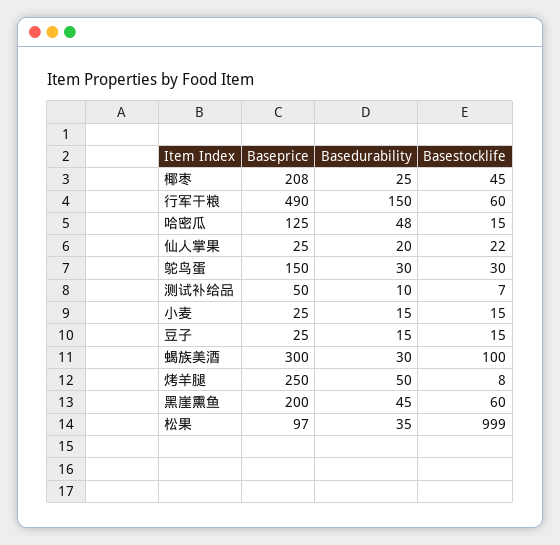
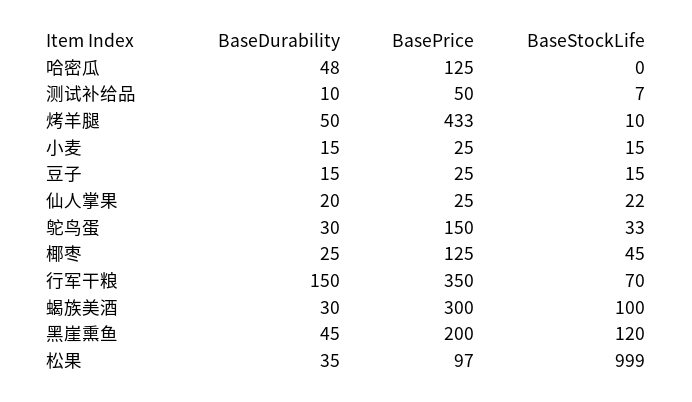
Baseprice, 椰枣: 208 -> 125
Baseprice, 行军干粮: 490 -> 350
Basestocklife, 行军干粮: 60 -> 70
Basestocklife, 哈密瓜: 15 -> 0
Basestocklife, 鸵鸟蛋: 30 -> 33
Baseprice, 烤羊腿: 250 -> 433
Basestocklife, 烤羊腿: 8 -> 10
Basestocklife, 黑崖熏鱼: 60 -> 120

